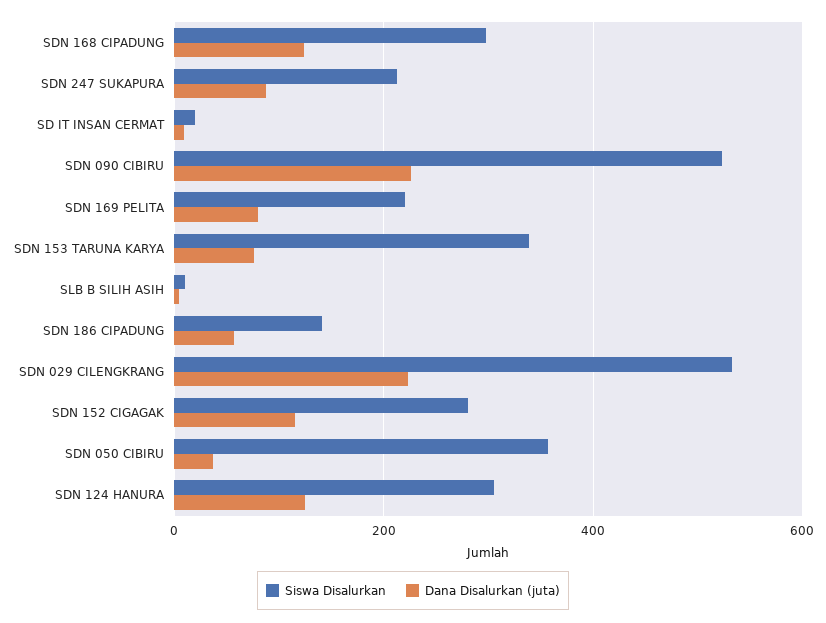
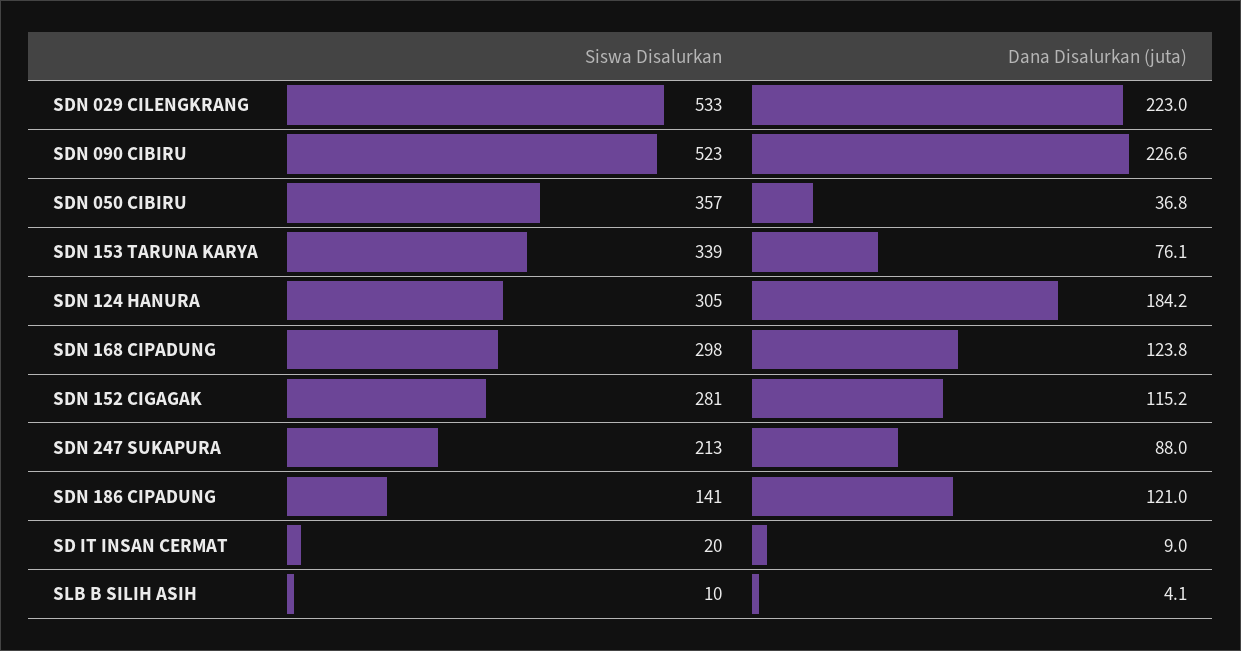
Siswa Disalurkan, SDN 169 PELITA: 220 -> none
Dana Disalurkan (juta), SDN 169 PELITA: 80 -> none
Dana Disalurkan (juta), SDN 186 CIPADUNG: 60 -> 121
Dana Disalurkan (juta), SDN 124 HANURA: 120 -> 184.2

